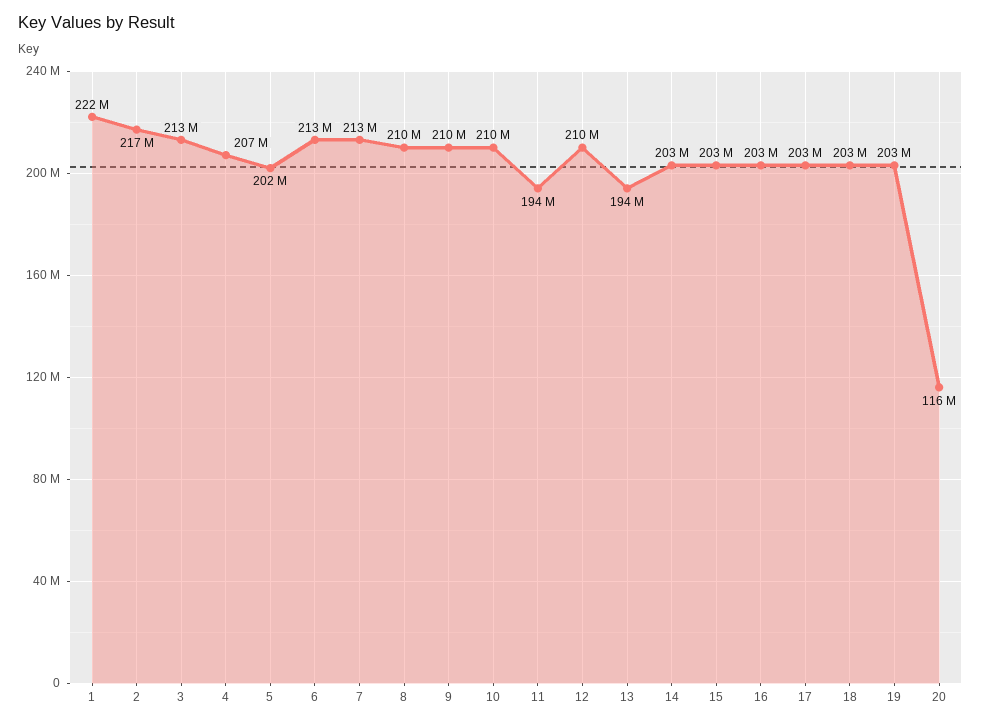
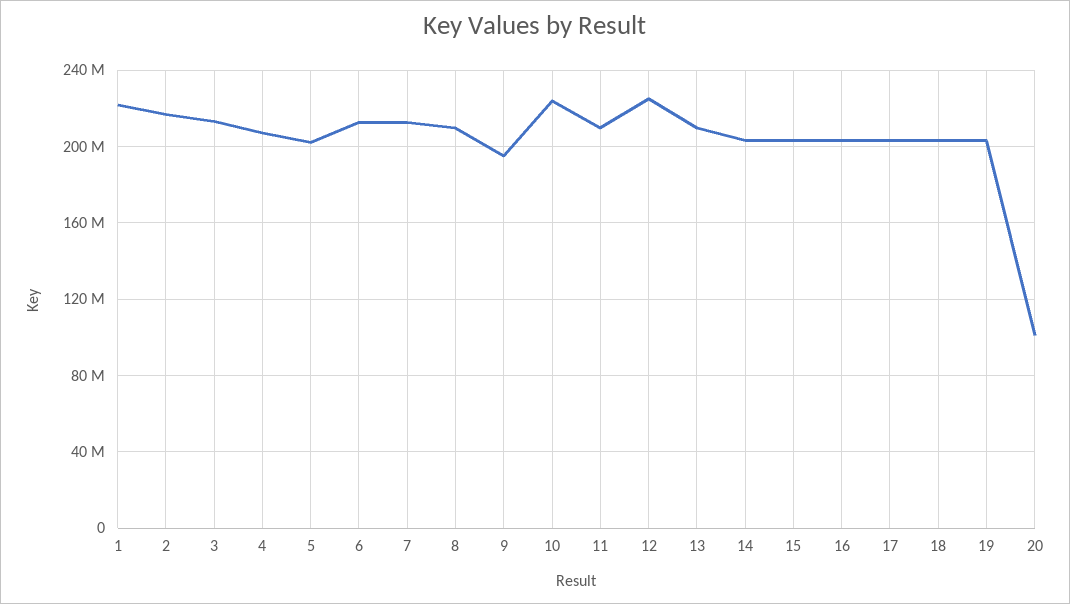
9: 210000000 -> 195000000
10: 210000000 -> 225000000
11: 194000000 -> 210000000
12: 210000000 -> 225000000
13: 194000000 -> 210000000
20: 116000000 -> 100000000

